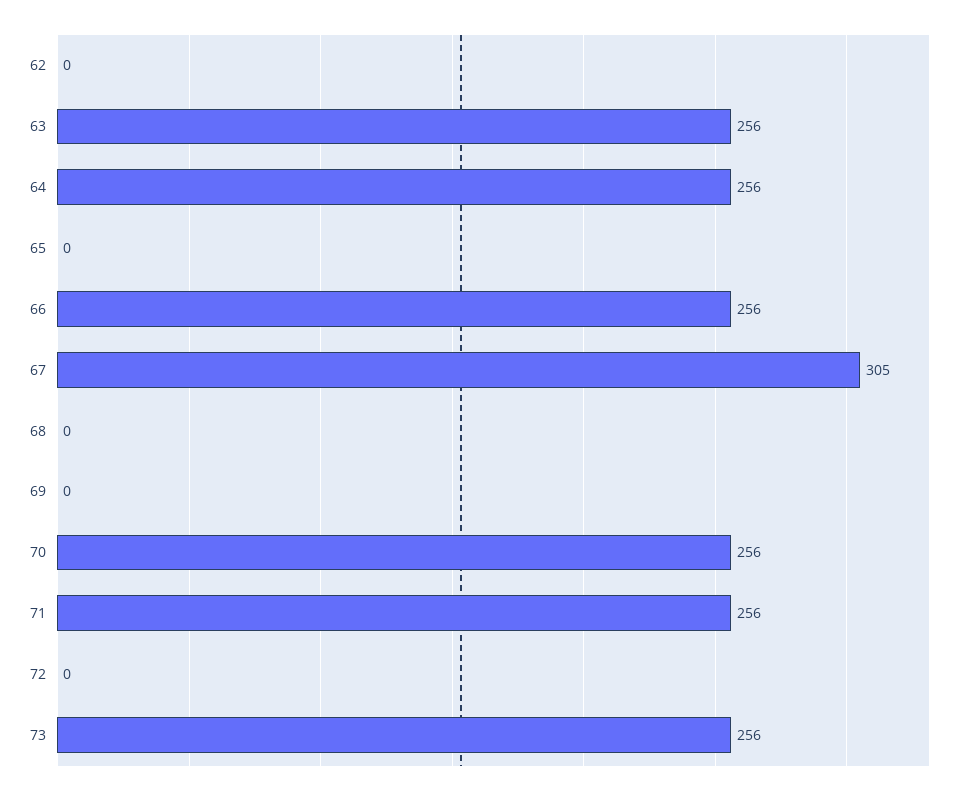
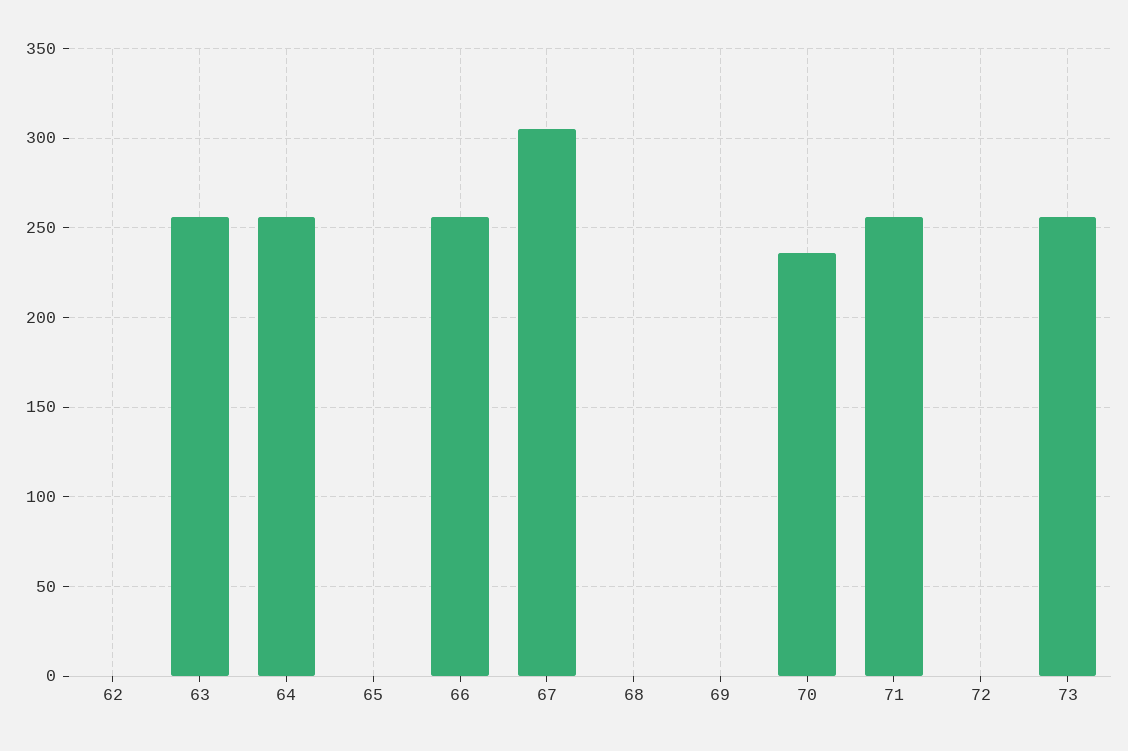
70: 256 -> 235

